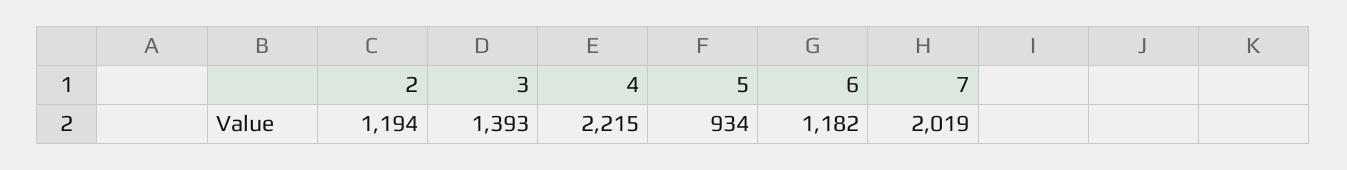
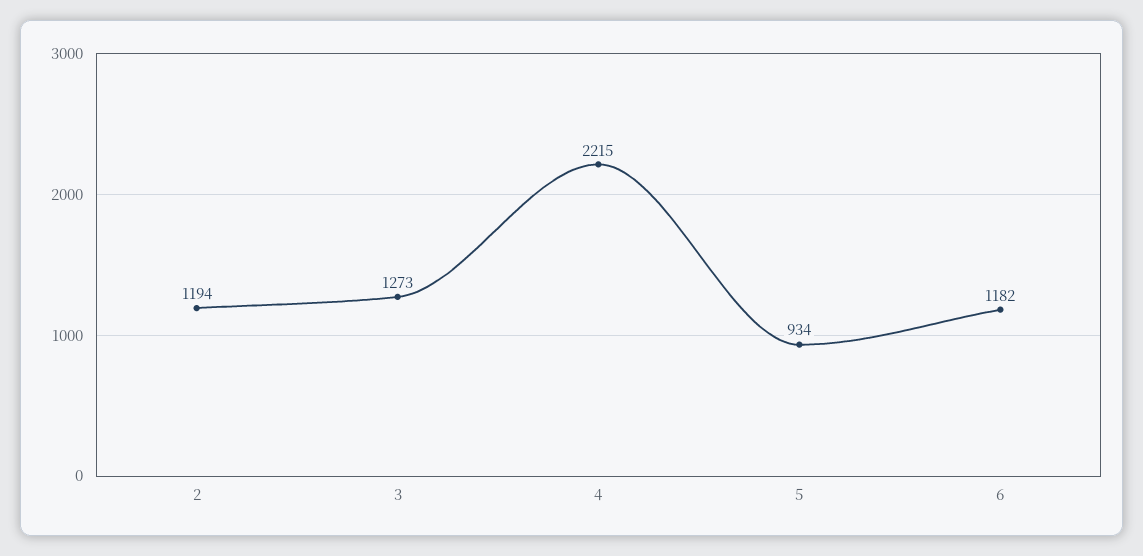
3: 1393 -> 1273
7: 2019 -> none

